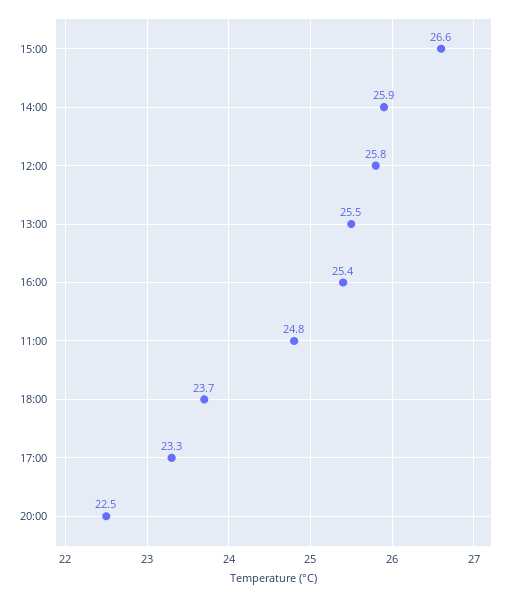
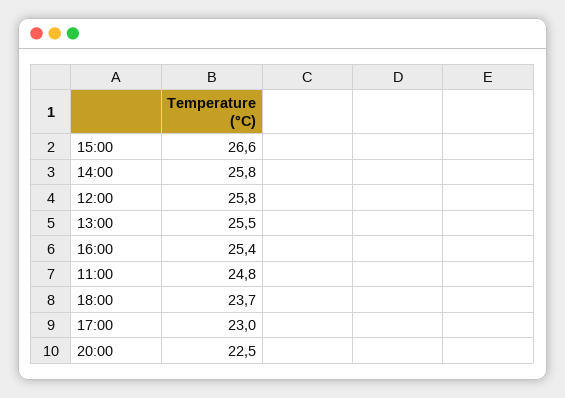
14:00: 25.9 -> 25.8
17:00: 23.3 -> 23

